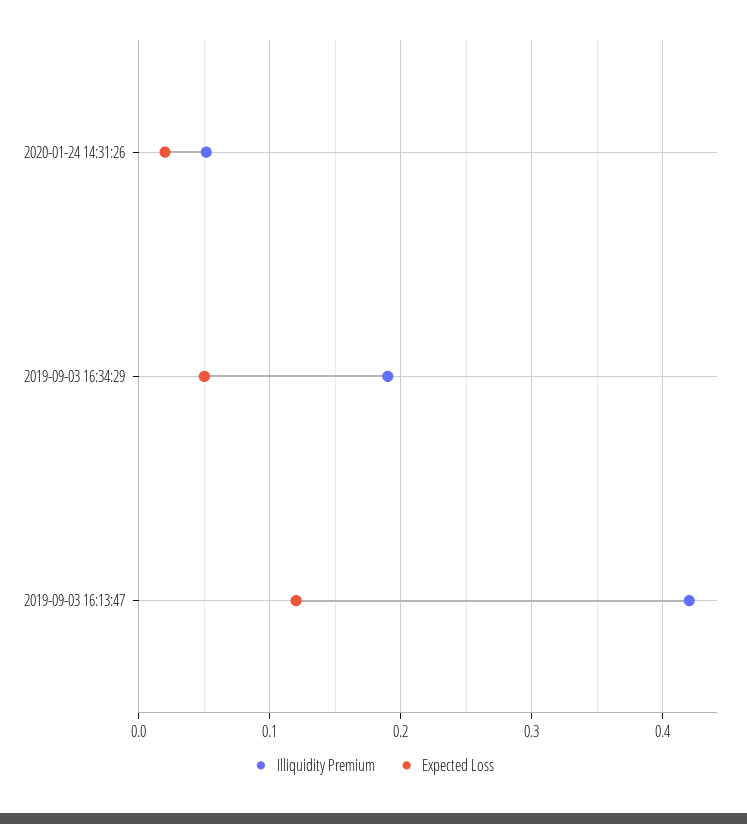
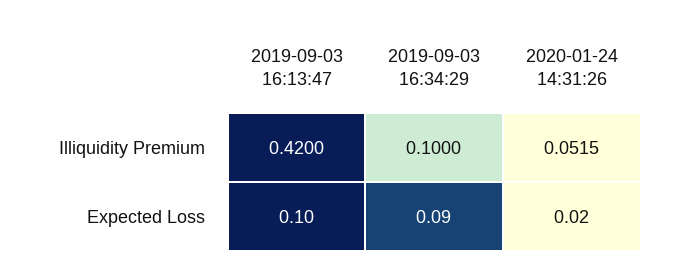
Illiquidity Premium, 2019-09-03 16:34:29: 0.19 -> 0.1
Expected Loss, 2019-09-03 16:34:29: 0.05 -> 0.09
Expected Loss, 2019-09-03 16:13:47: 0.12 -> 0.1

